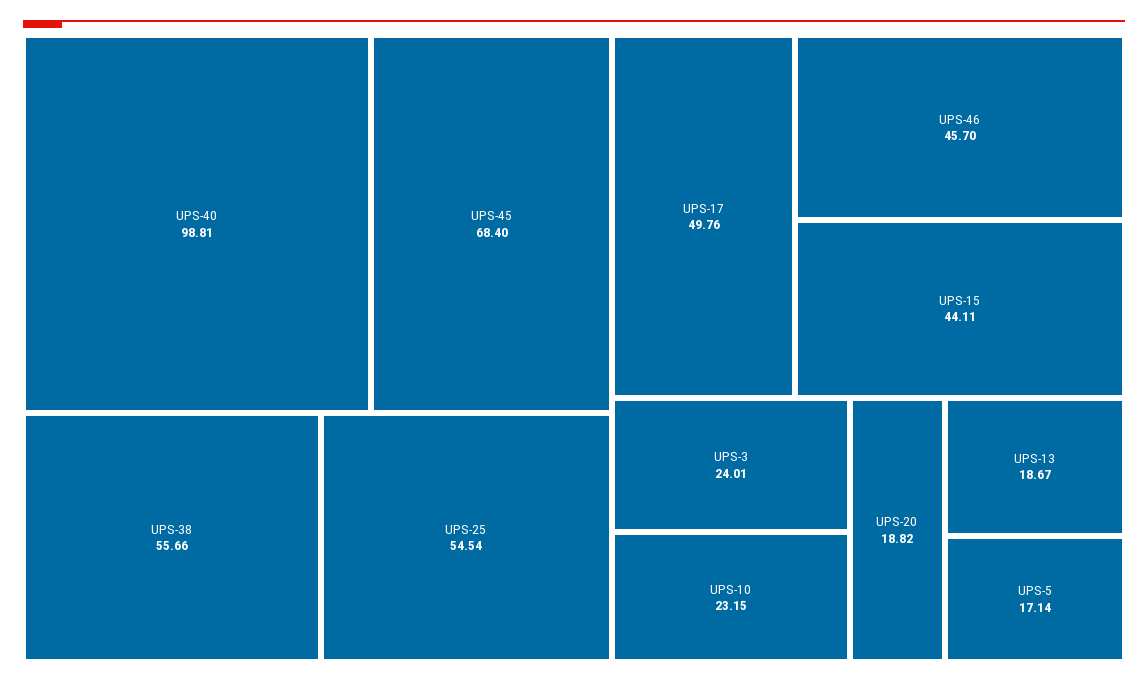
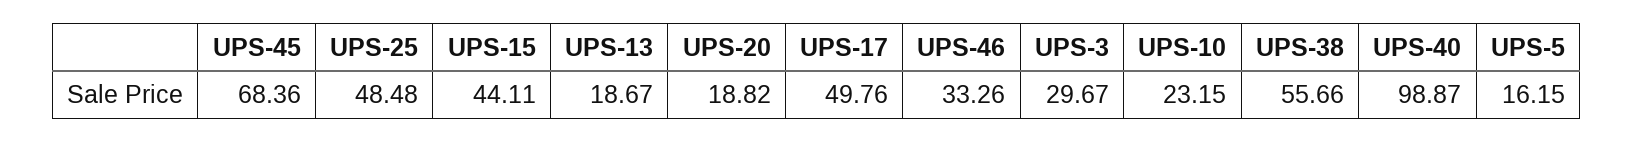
UPS-40: 98.81 -> 98.87
UPS-45: 68.4 -> 68.36
UPS-25: 54.54 -> 48.48
UPS-46: 45.7 -> 33.26
UPS-3: 24.01 -> 29.67
UPS-5: 17.14 -> 16.15

